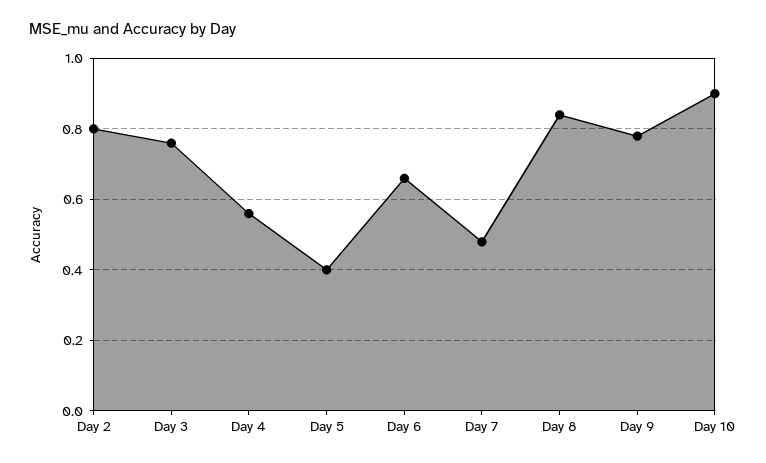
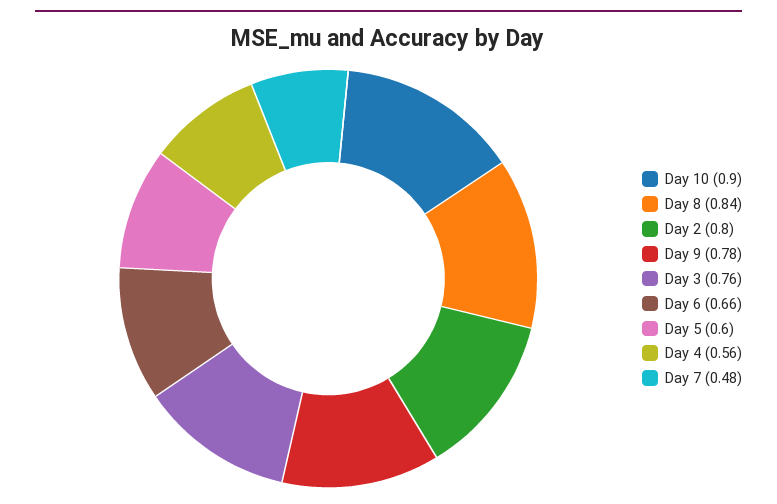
Day 5: 0.4 -> 0.6

